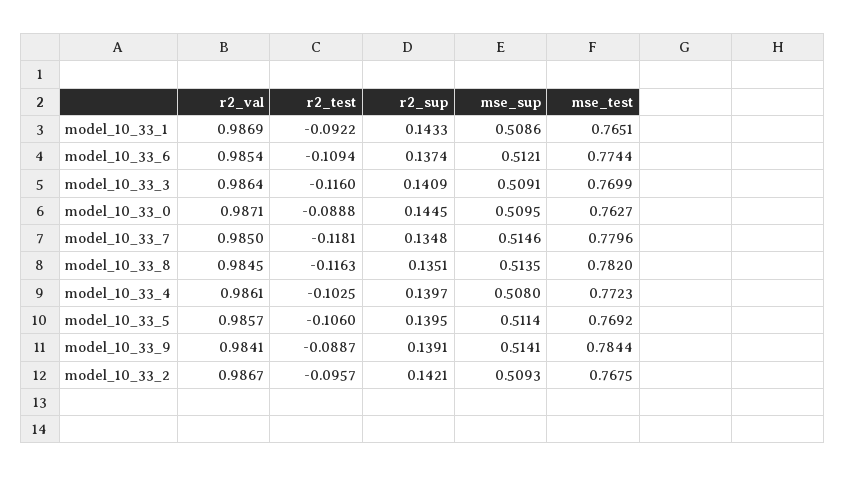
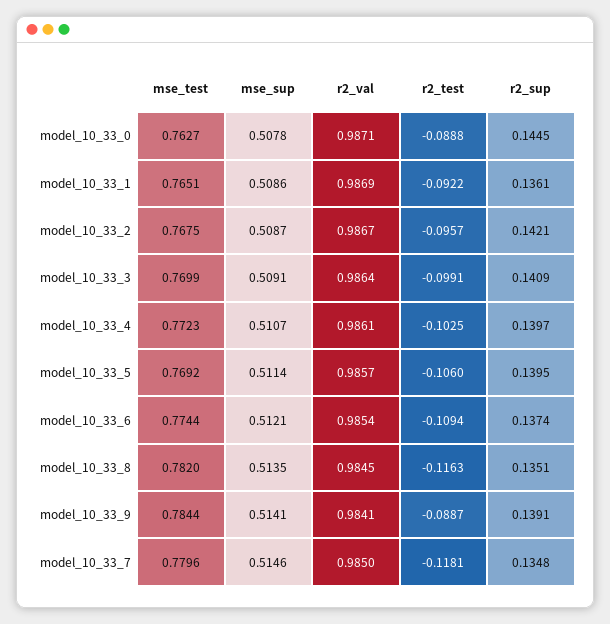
r2_sup, model_10_33_1: 0.1433 -> 0.1361
r2_test, model_10_33_3: -0.116 -> -0.0991
mse_sup, model_10_33_0: 0.5095 -> 0.5078
mse_sup, model_10_33_4: 0.508 -> 0.5107
mse_sup, model_10_33_2: 0.5093 -> 0.5087

